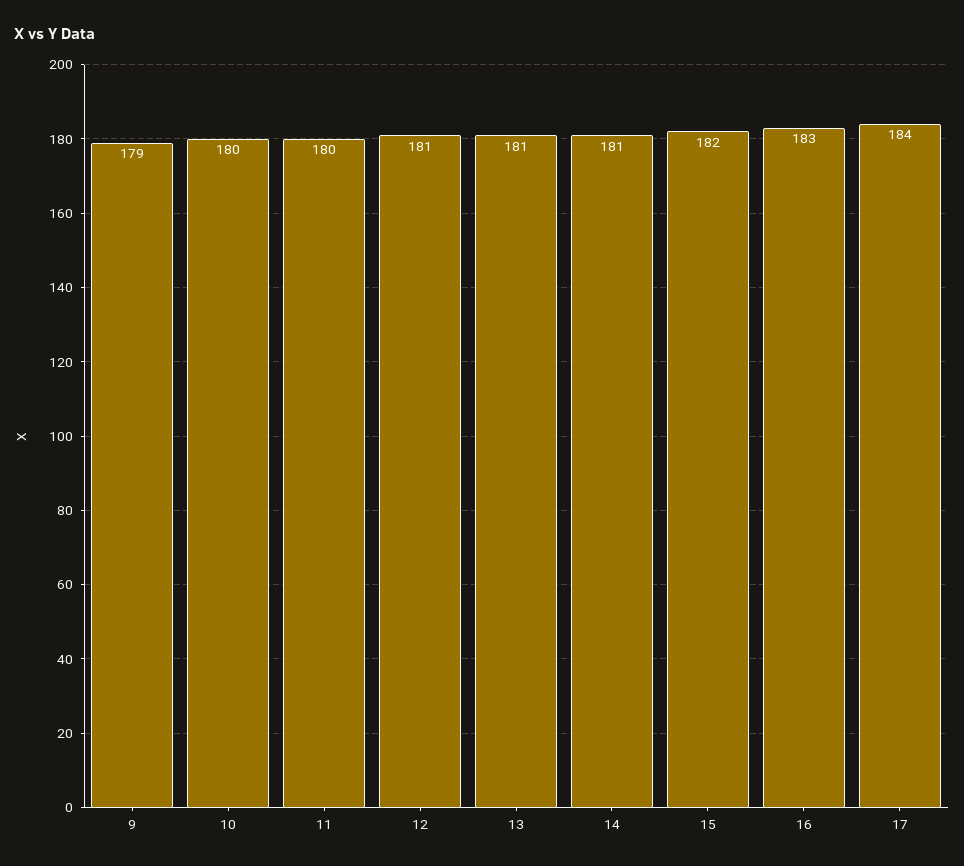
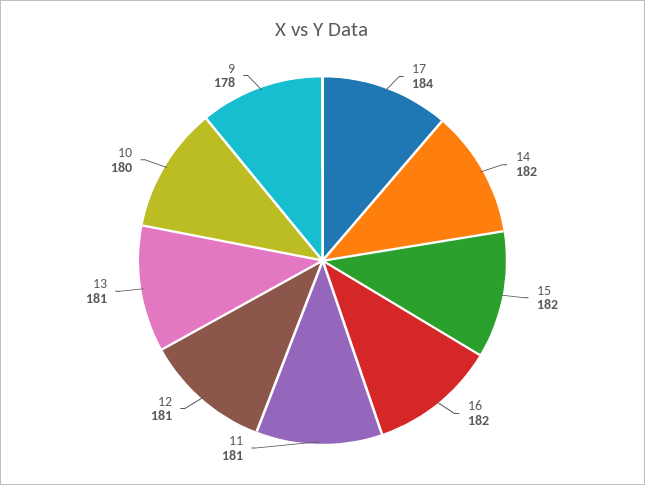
9: 179 -> 178
11: 180 -> 181
14: 181 -> 182
16: 183 -> 182

